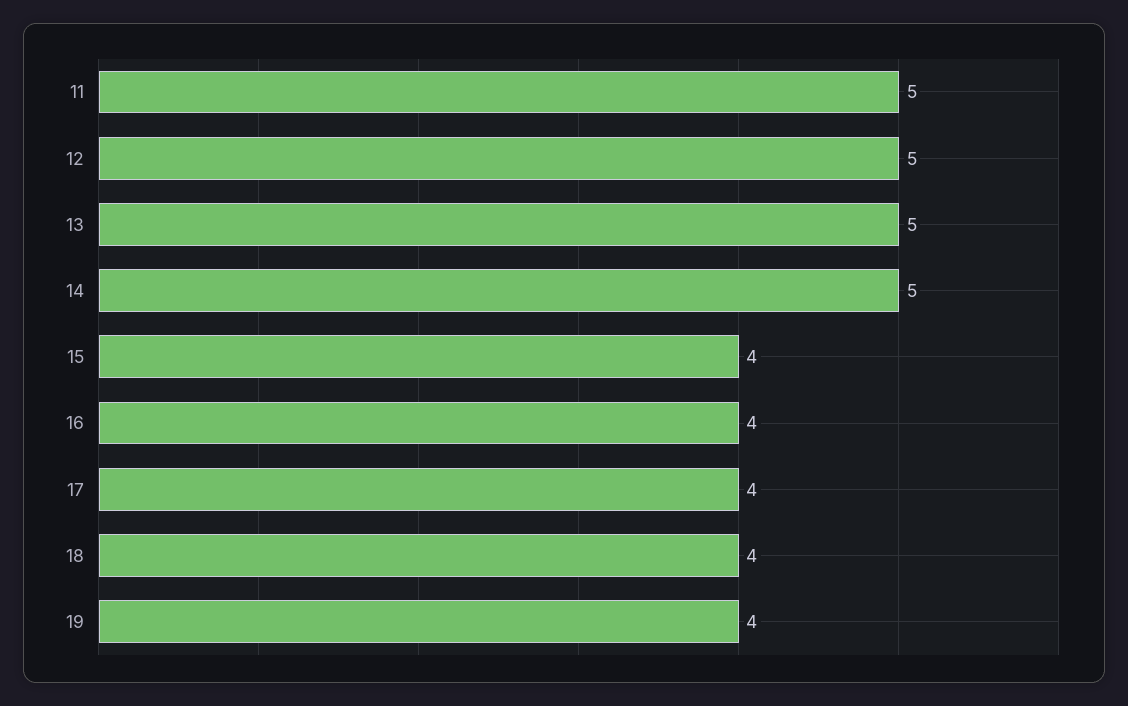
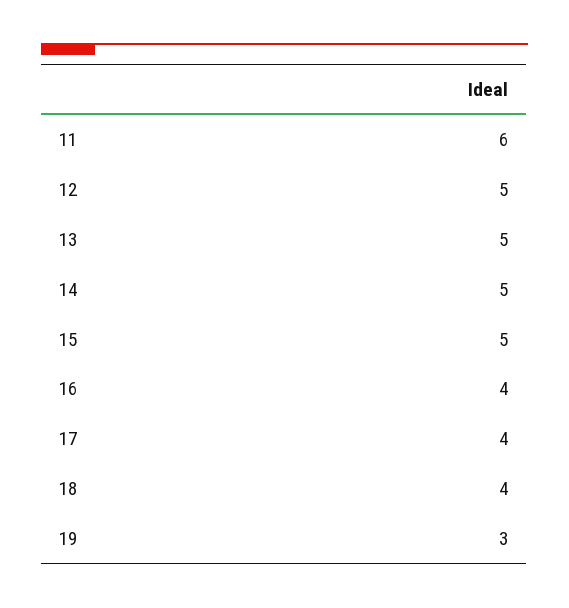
11: 5 -> 6
15: 4 -> 5
19: 4 -> 3

